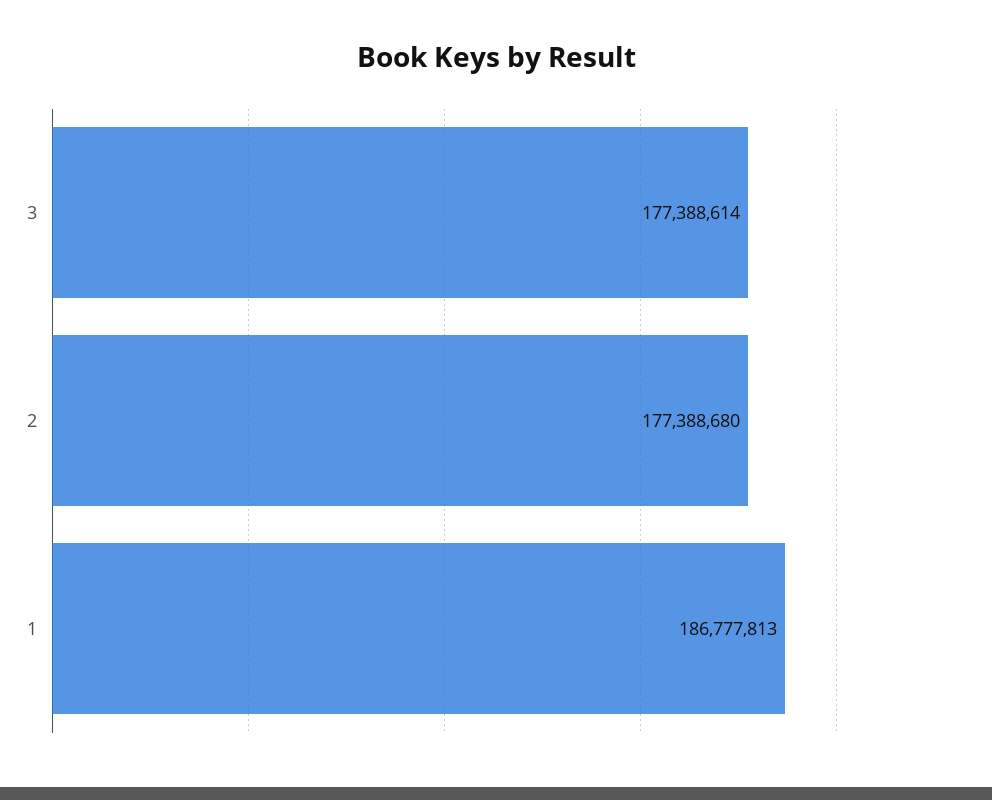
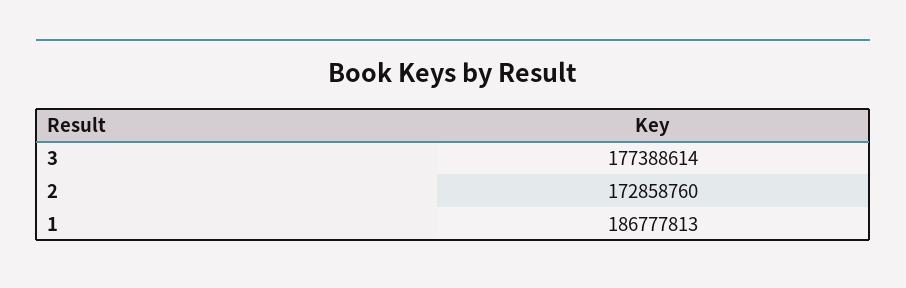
2: 177388680 -> 172858760

